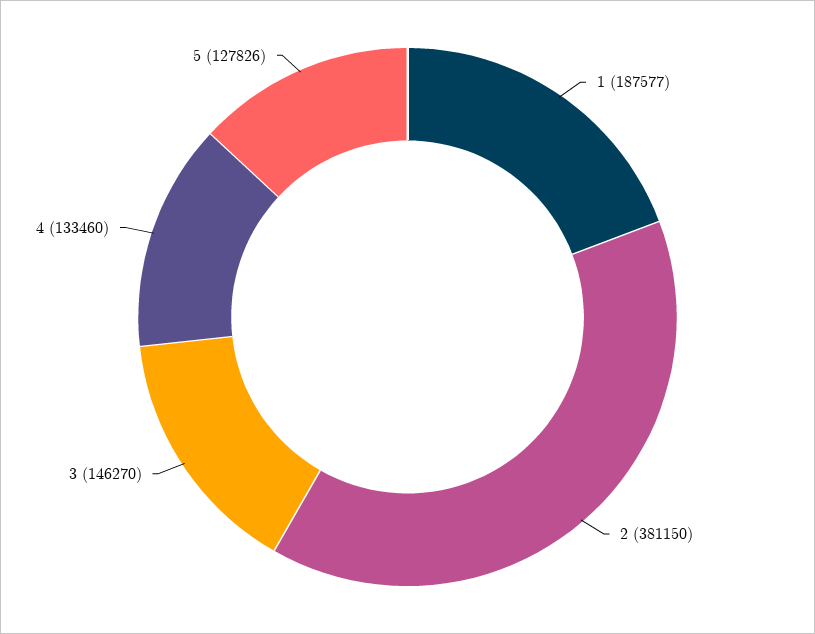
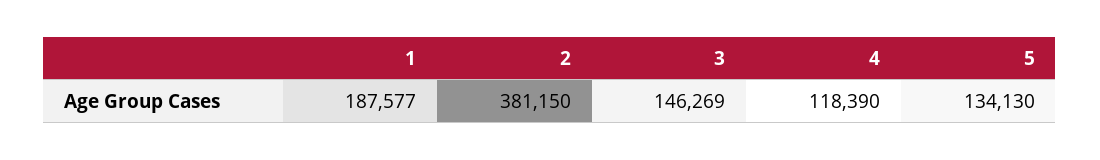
3: 146270 -> 146269
4: 133460 -> 118390
5: 127826 -> 134130

